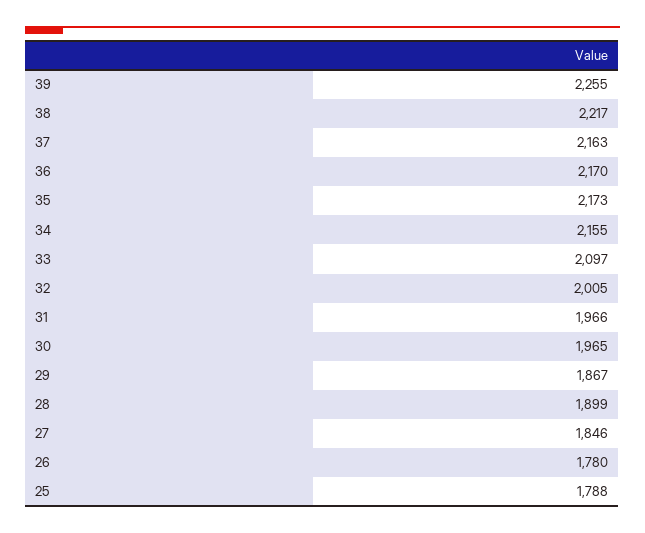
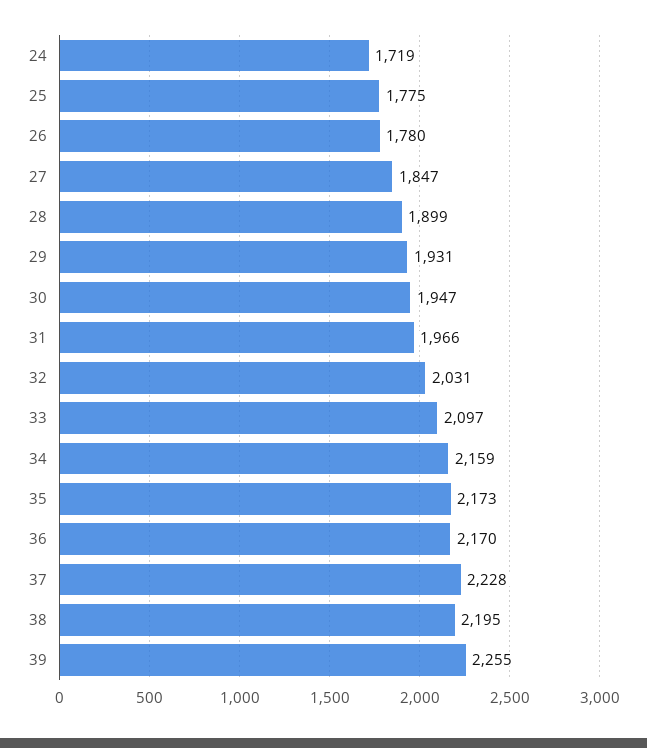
38: 2217 -> 2195
37: 2163 -> 2228
34: 2155 -> 2159
32: 2005 -> 2031
30: 1965 -> 1947
29: 1867 -> 1931
27: 1846 -> 1847
25: 1788 -> 1775
24: none -> 1719

